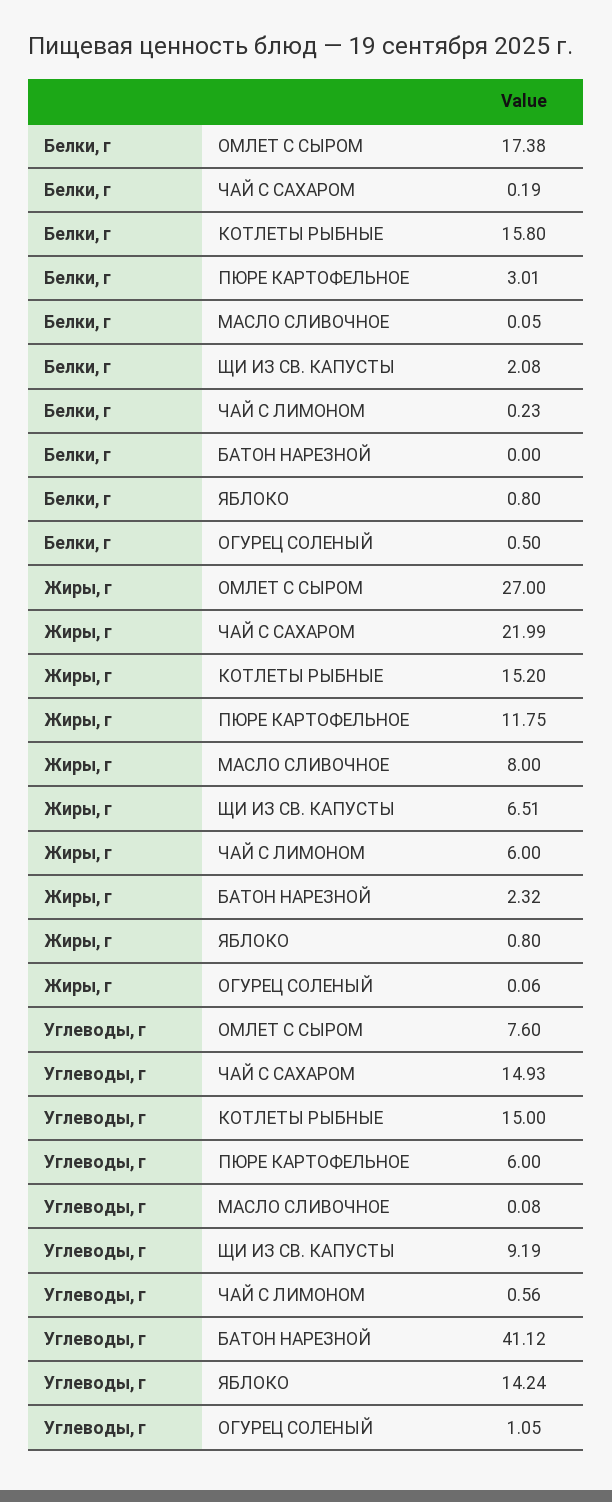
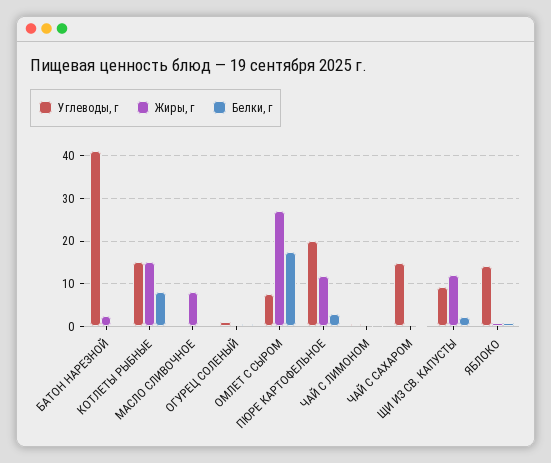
Белки, г, КОТЛЕТЫ РЫБНЫЕ: 15.8 -> 8
Жиры, г, ЧАЙ С САХАРОМ: 21.99 -> 0
Жиры, г, ЩИ ИЗ СВ. КАПУСТЫ: 6.51 -> 12
Жиры, г, ЧАЙ С ЛИМОНОМ: 6 -> 0
Углеводы, г, ПЮРЕ КАРТОФЕЛЬНОЕ: 6 -> 20

